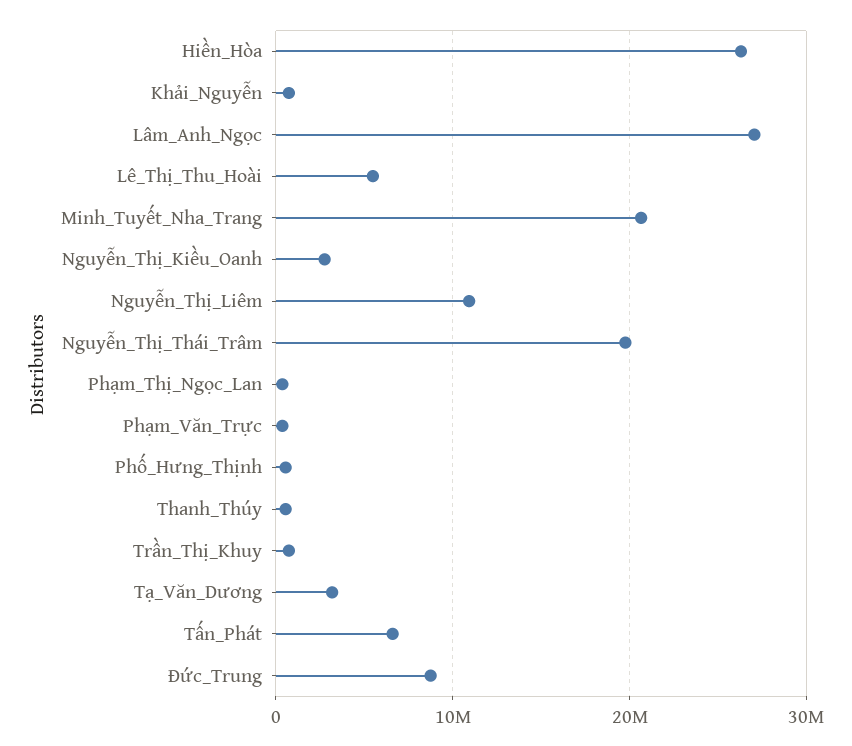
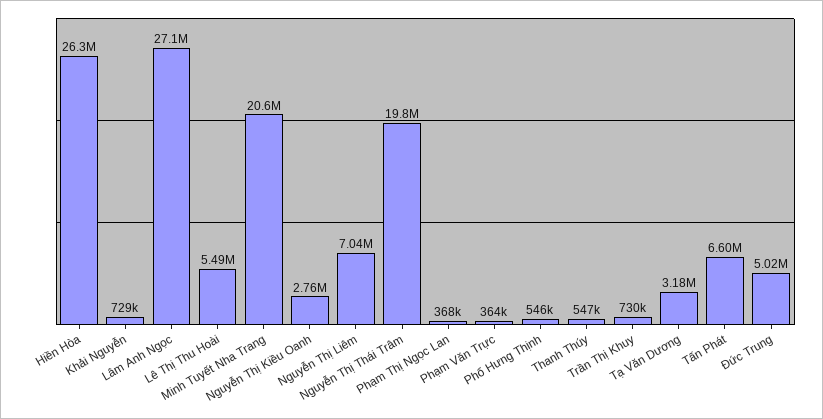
Nguyễn_Thị_Liêm: 11000000 -> 7040000
Đức_Trung: 9000000 -> 5020000

